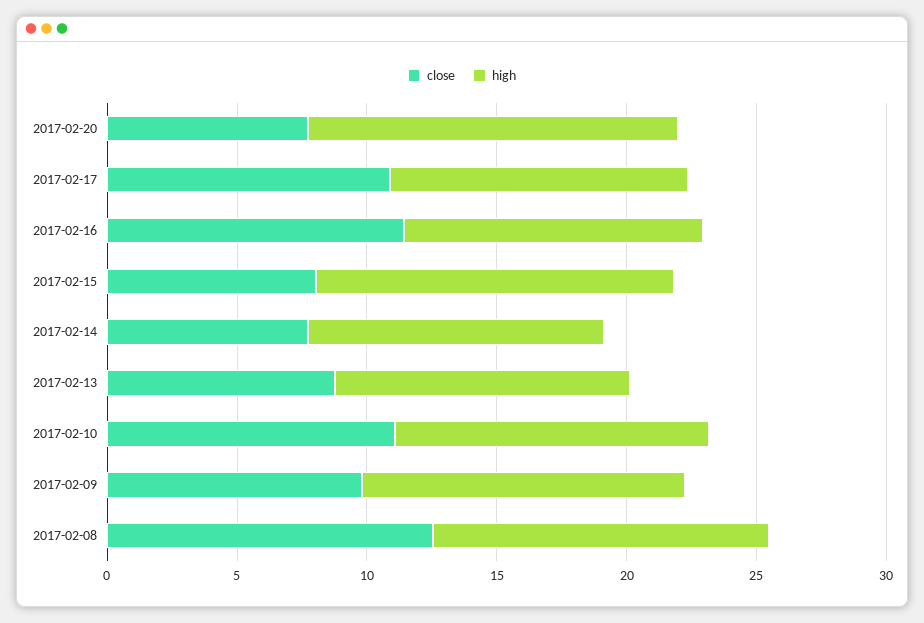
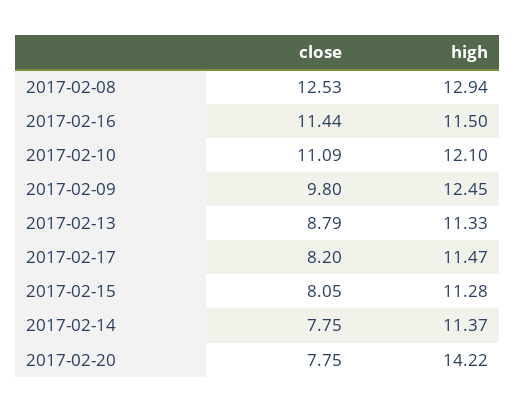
close, 2017-02-17: 11 -> 8.2
high, 2017-02-15: 14 -> 11.28

